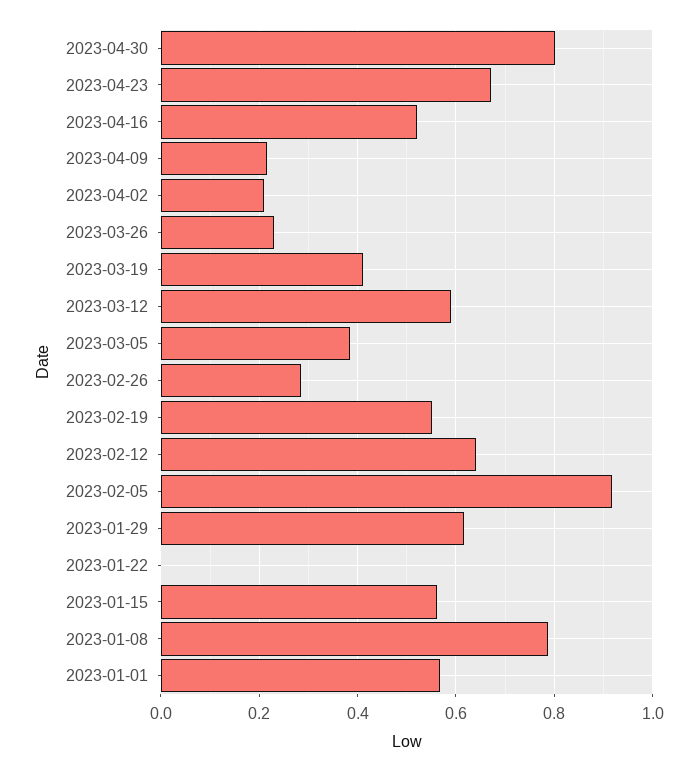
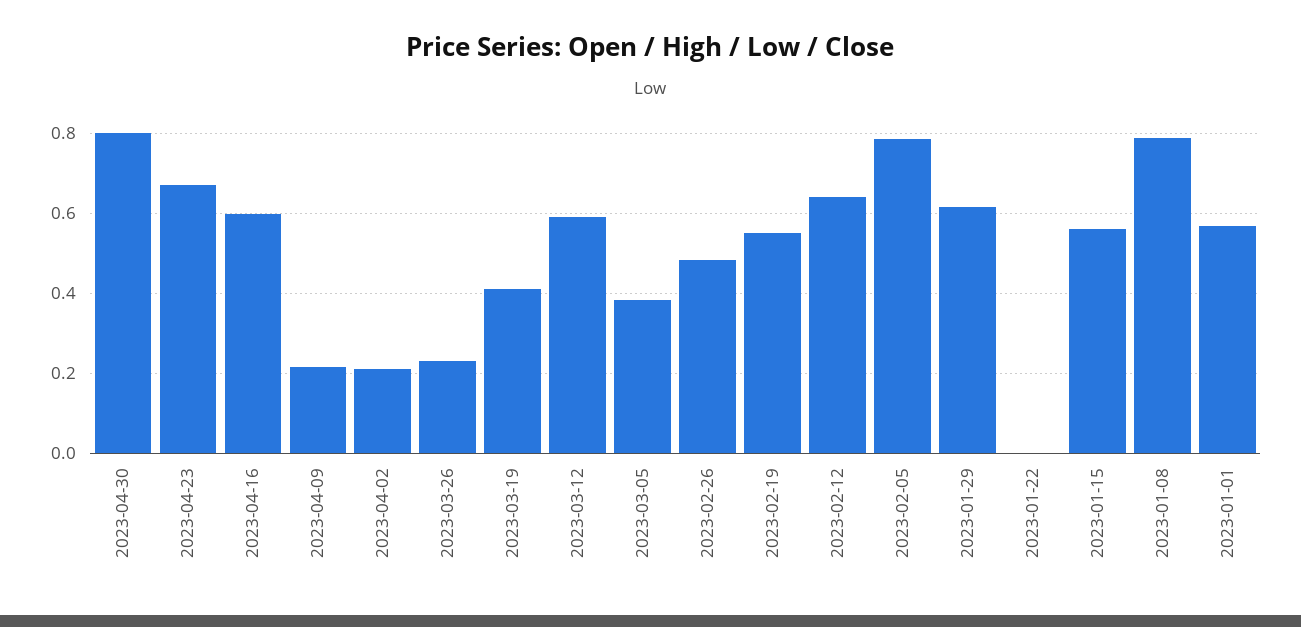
2023-04-16: 0.52 -> 0.6
2023-02-26: 0.28 -> 0.48
2023-02-05: 0.92 -> 0.78

